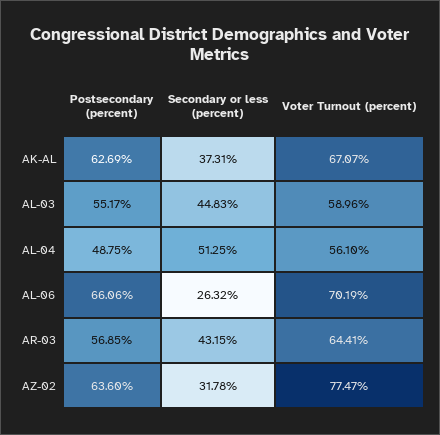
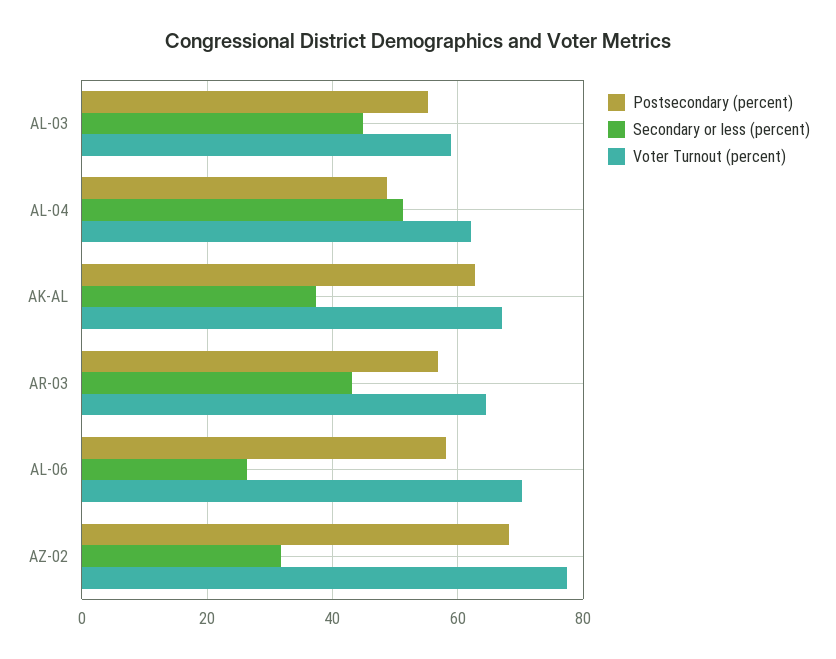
Voter Turnout (percent), AL-04: 56.1 -> 62
Postsecondary (percent), AL-06: 66.06 -> 58
Postsecondary (percent), AZ-02: 63.6 -> 68

